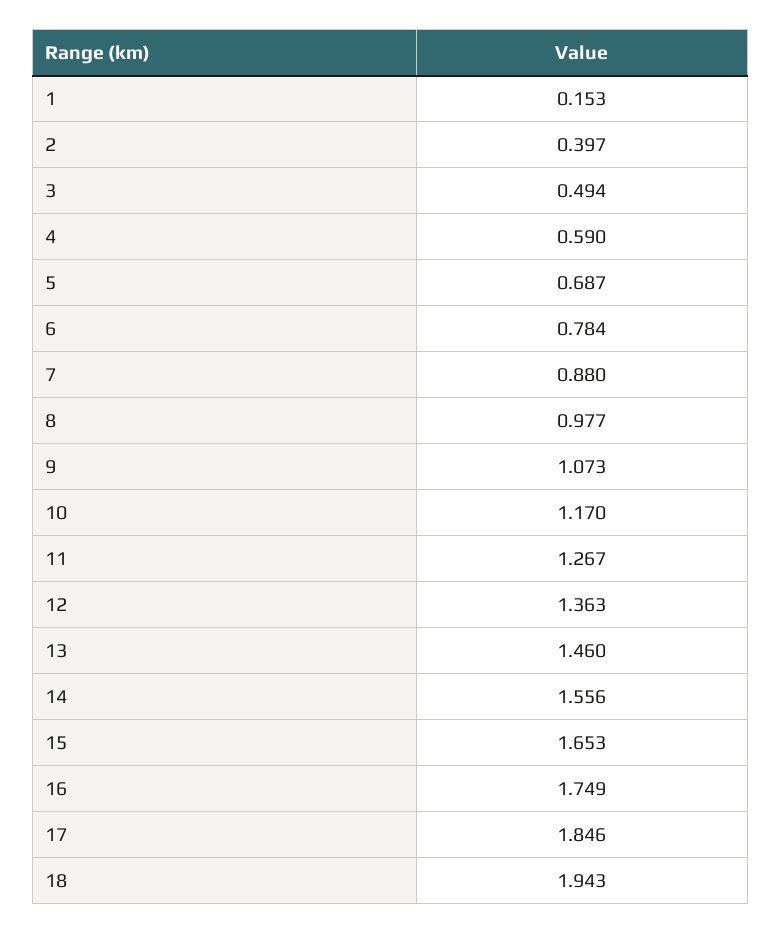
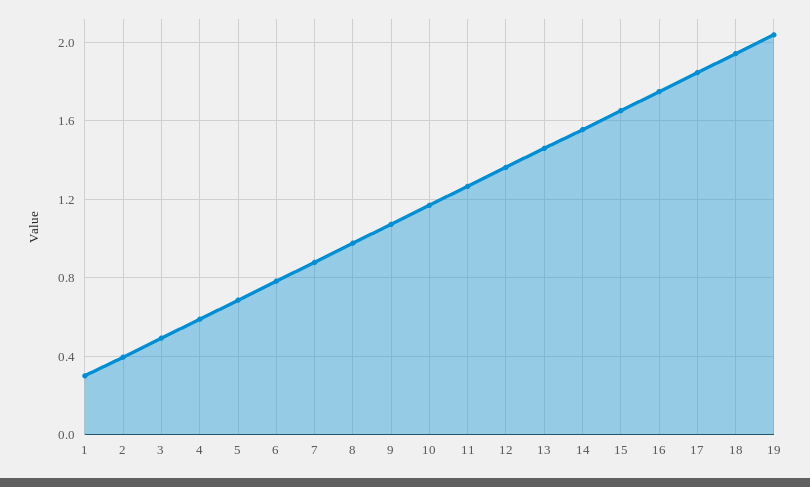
1: 0.153 -> 0.3
19: none -> 2.05

